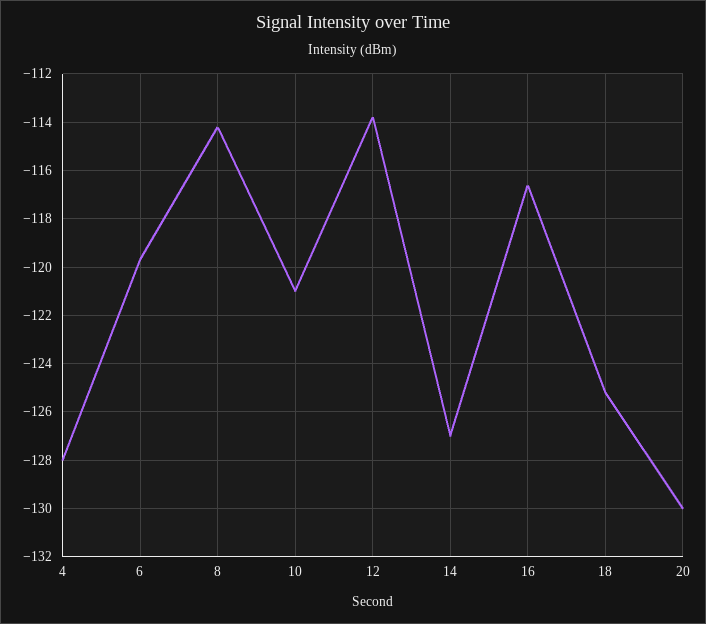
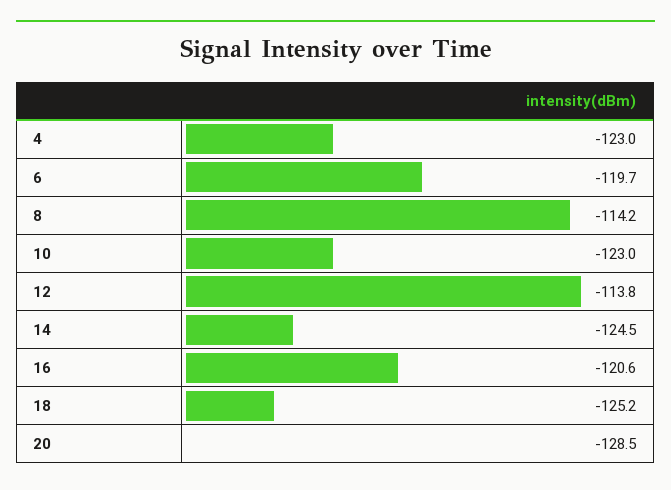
4: -128 -> -123
10: -121 -> -123
14: -127 -> -124.5
16: -116.5 -> -120.6
20: -130 -> -128.5

